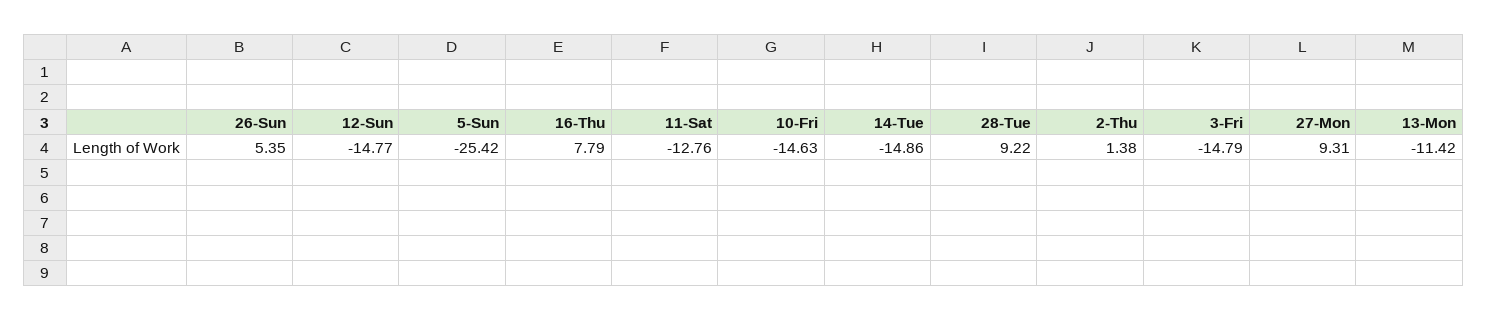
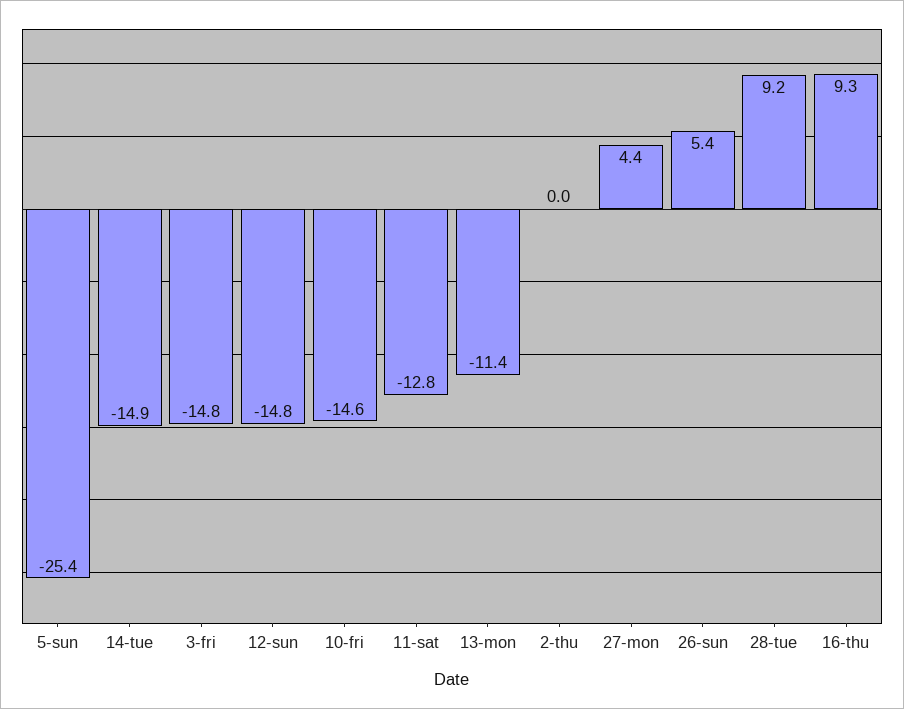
16-Thu: 7.79 -> 9.3
2-Thu: 1.38 -> 0
27-Mon: 9.31 -> 4.4

